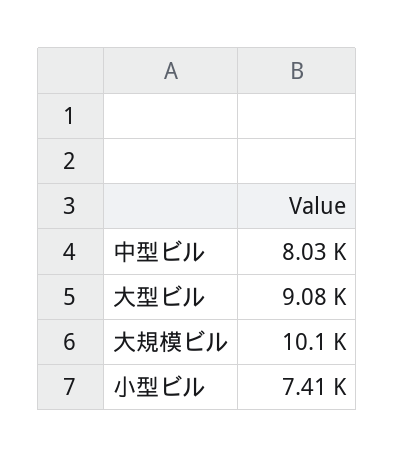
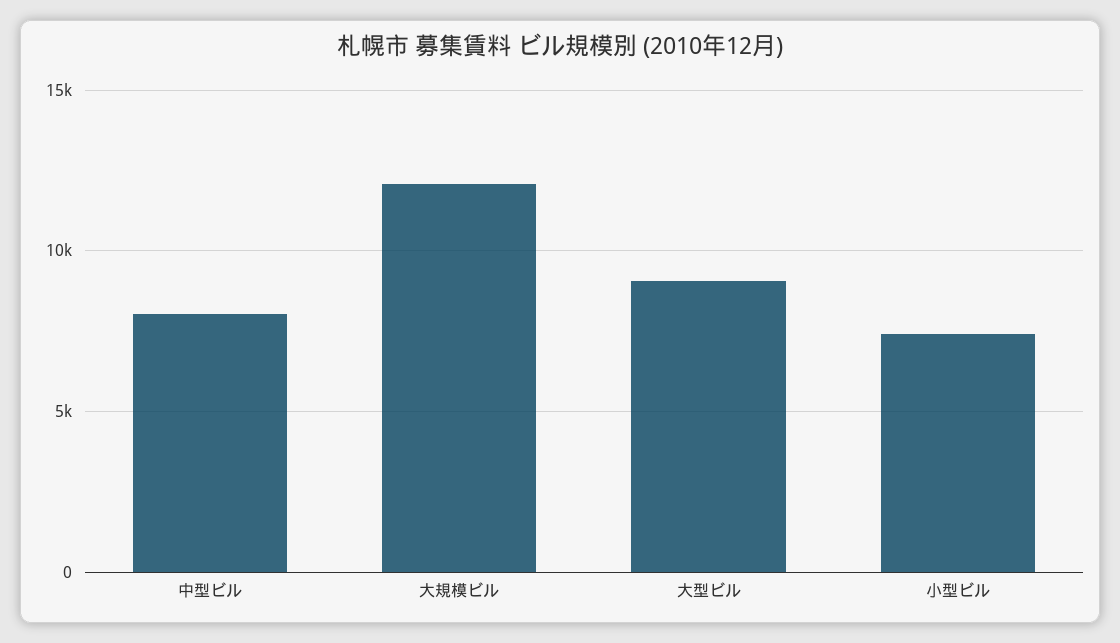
大規模ビル: 10100 -> 12000

